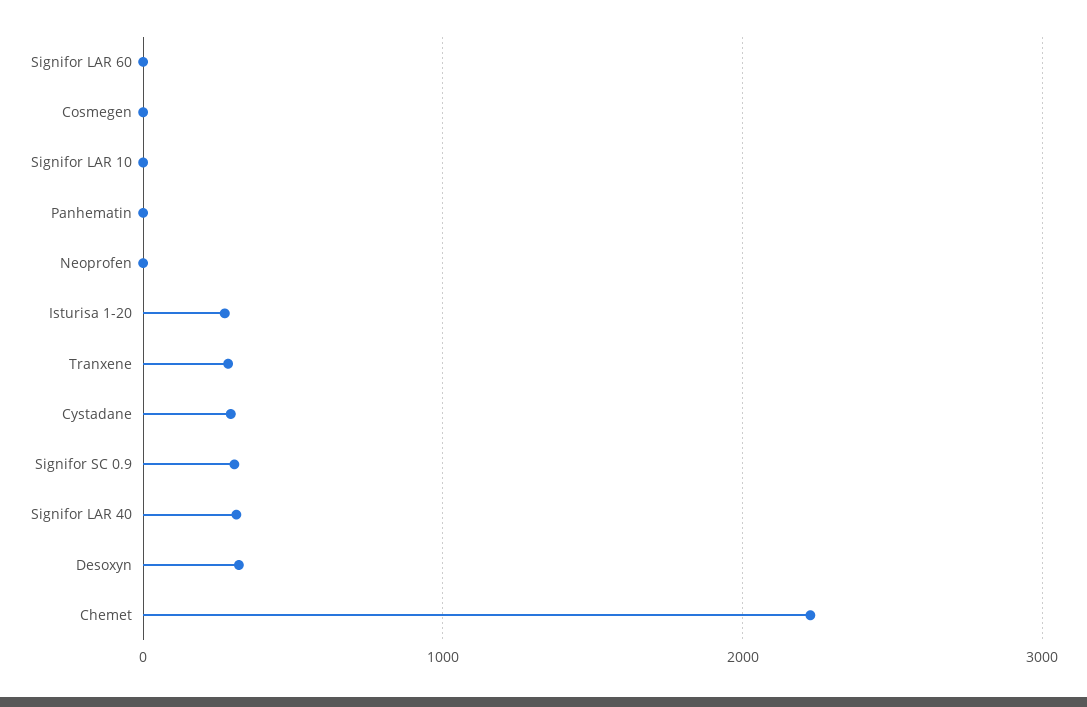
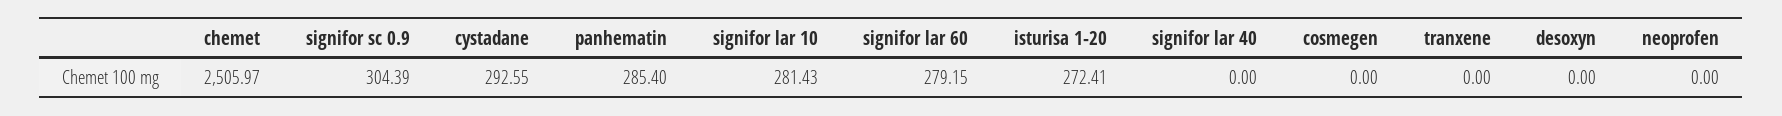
Signifor LAR 60: 0 -> 279.15
Signifor LAR 10: 0 -> 281.43
Panhematin: 0 -> 285.4
Tranxene: 300 -> 0
Signifor LAR 40: 300 -> 0
Desoxyn: 300 -> 0
Chemet: 2200 -> 2505.97

